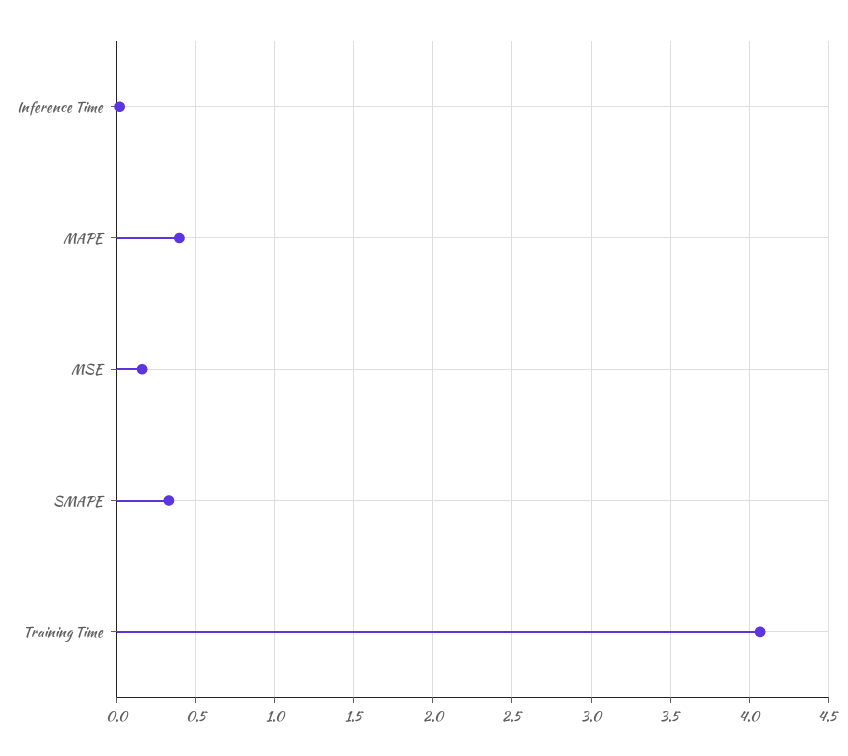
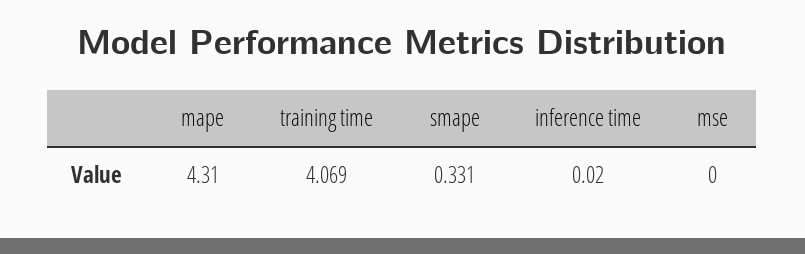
MAPE: 0.4 -> 4.31
MSE: 0.15 -> 0

